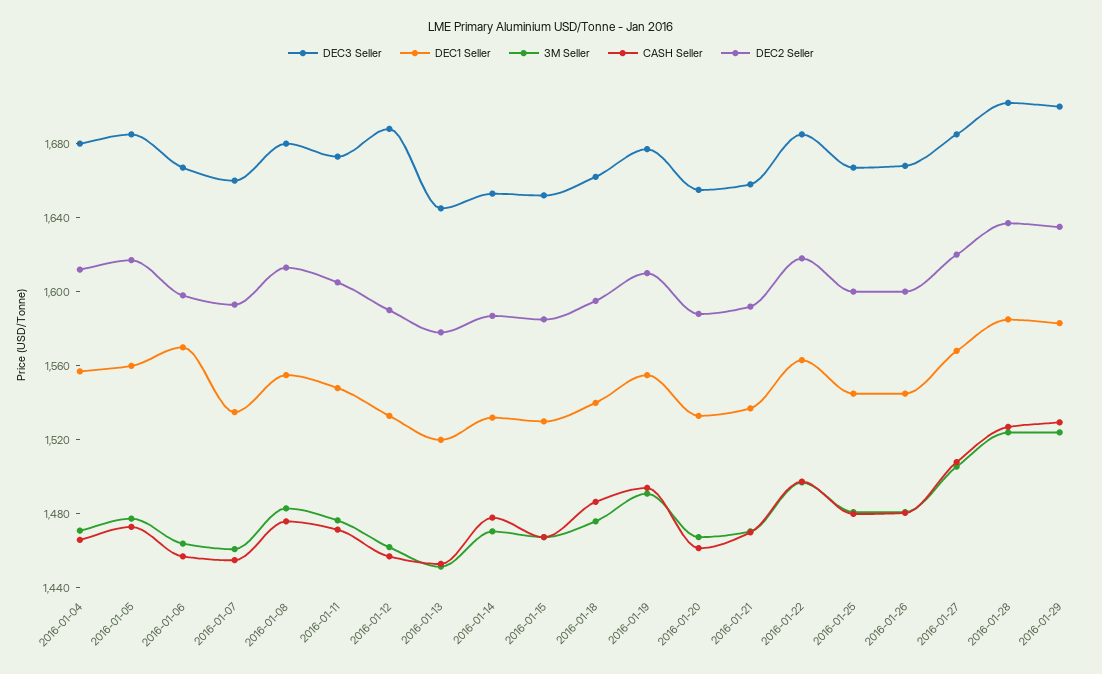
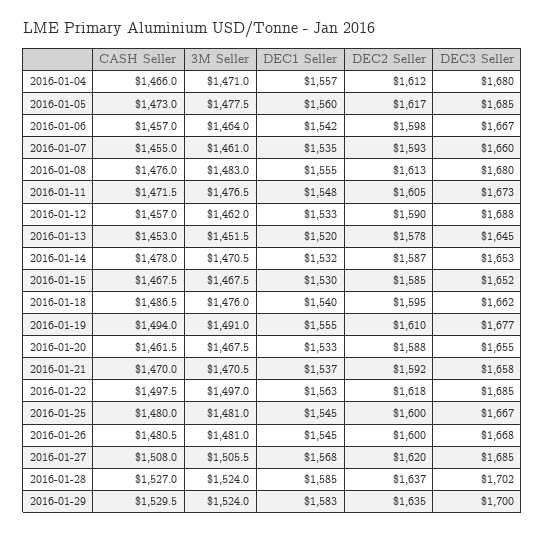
DEC1 Seller, 2016-01-06: 1570 -> 1542

